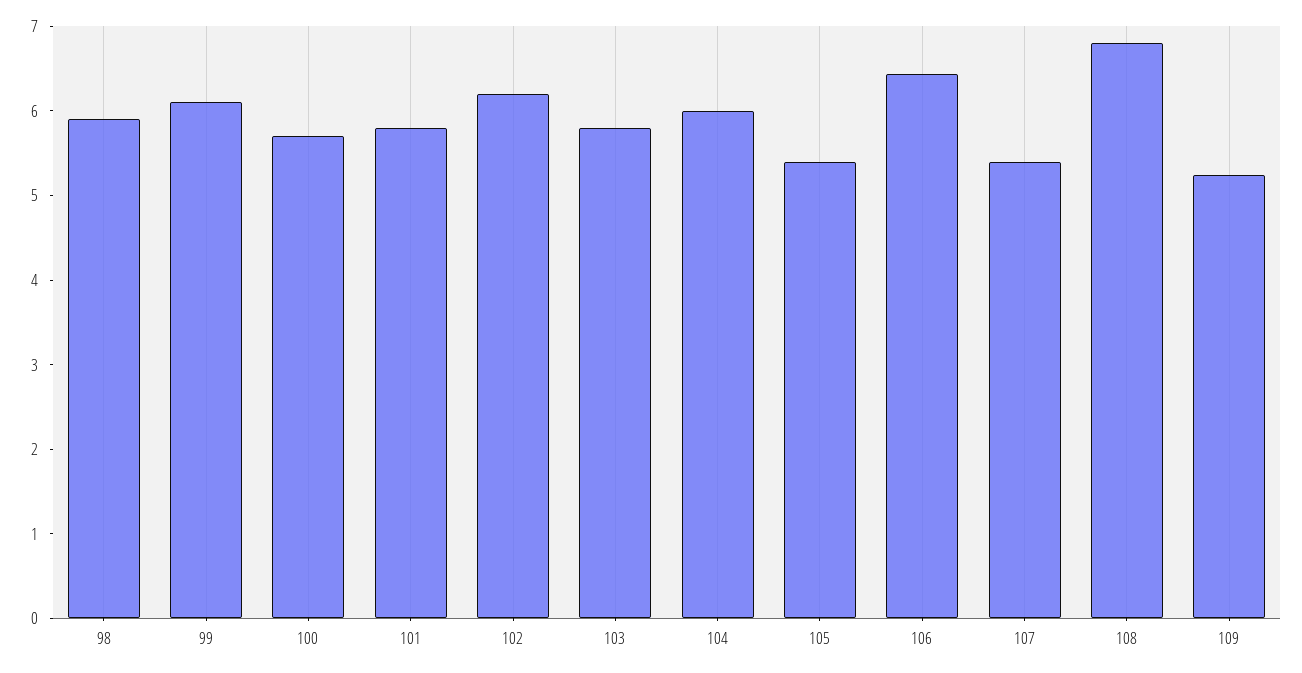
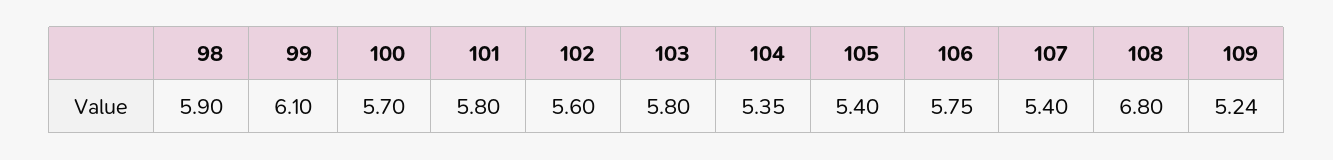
102: 6.2 -> 5.6
104: 6 -> 5.35
106: 6.4 -> 5.75

